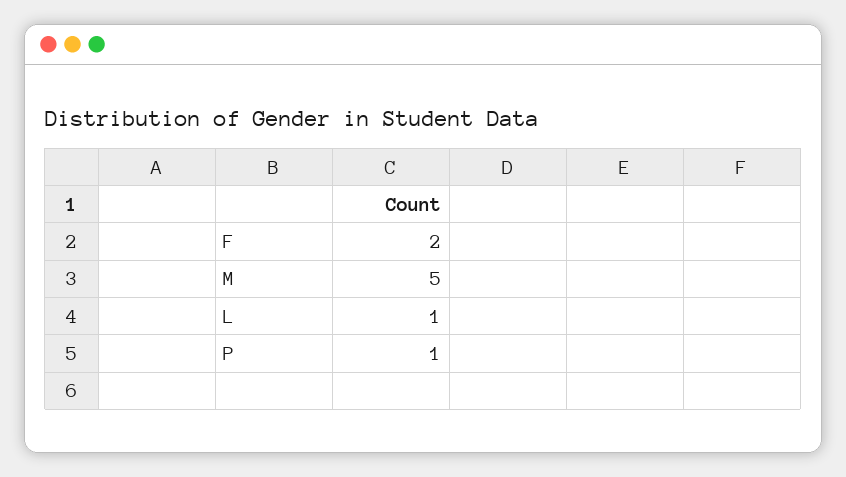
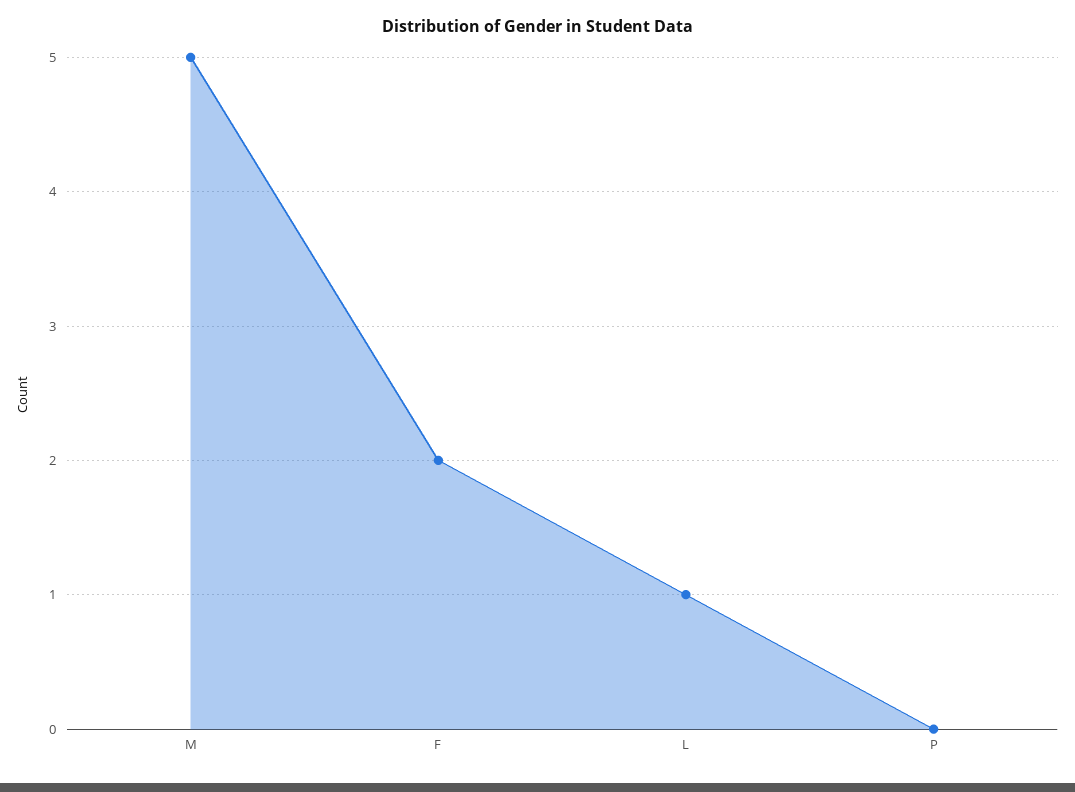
P: 1 -> 0

